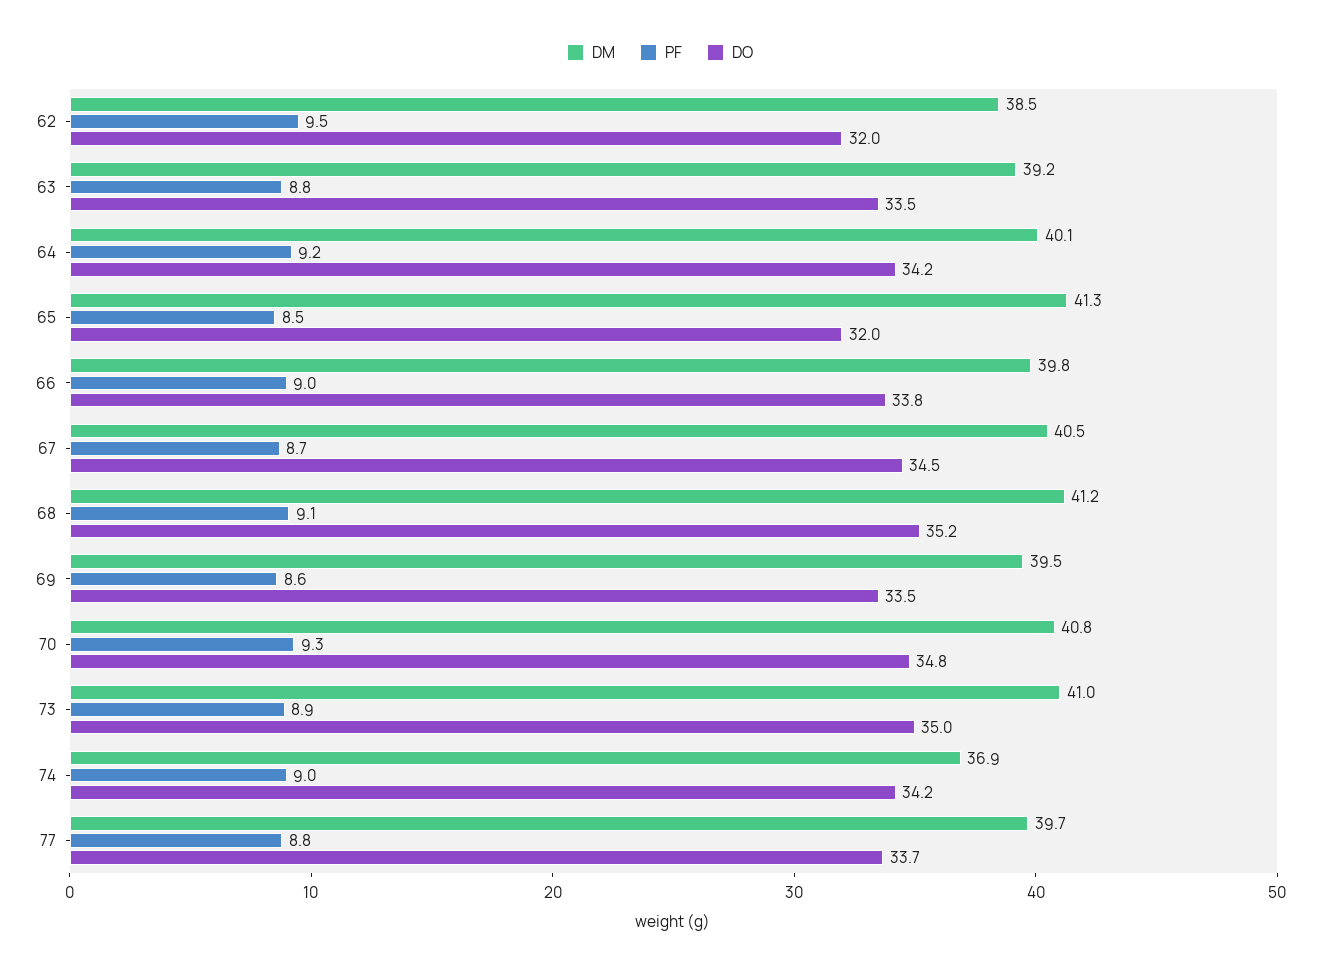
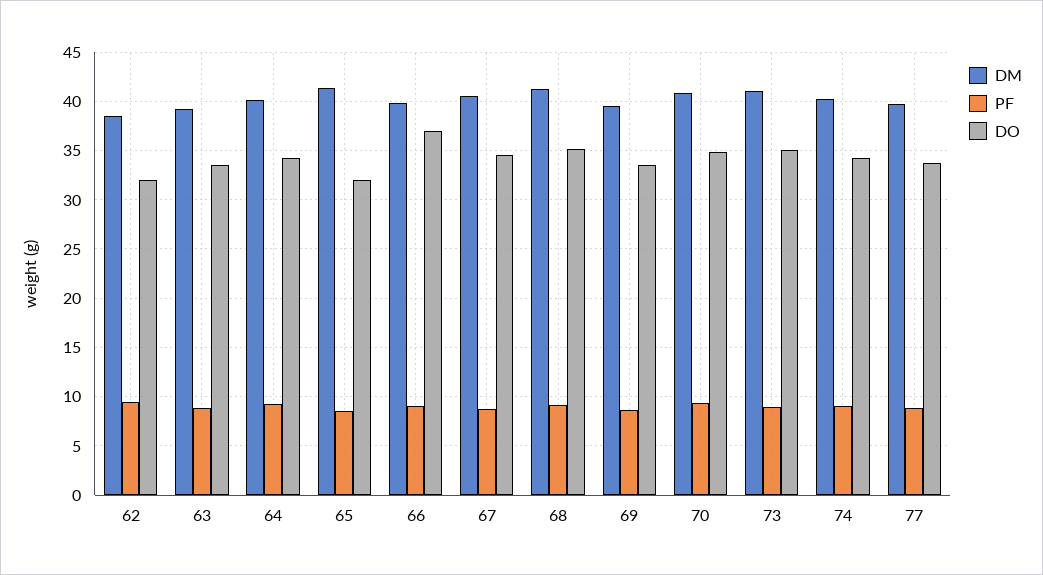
DO, 66: 33.8 -> 37
DM, 74: 36.9 -> 40

